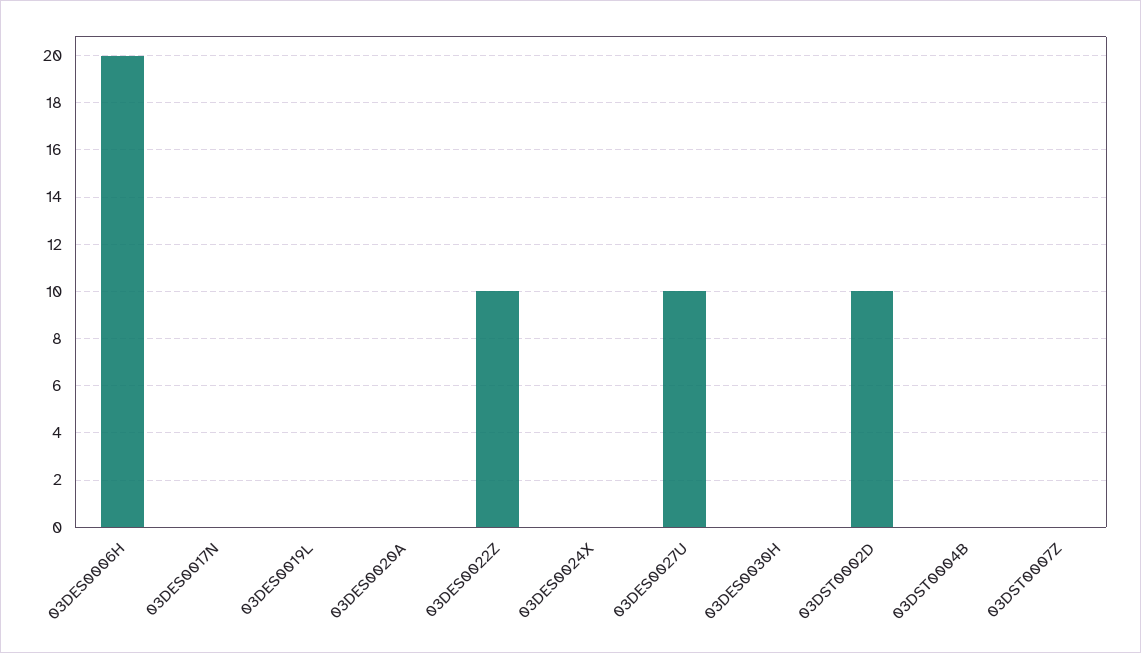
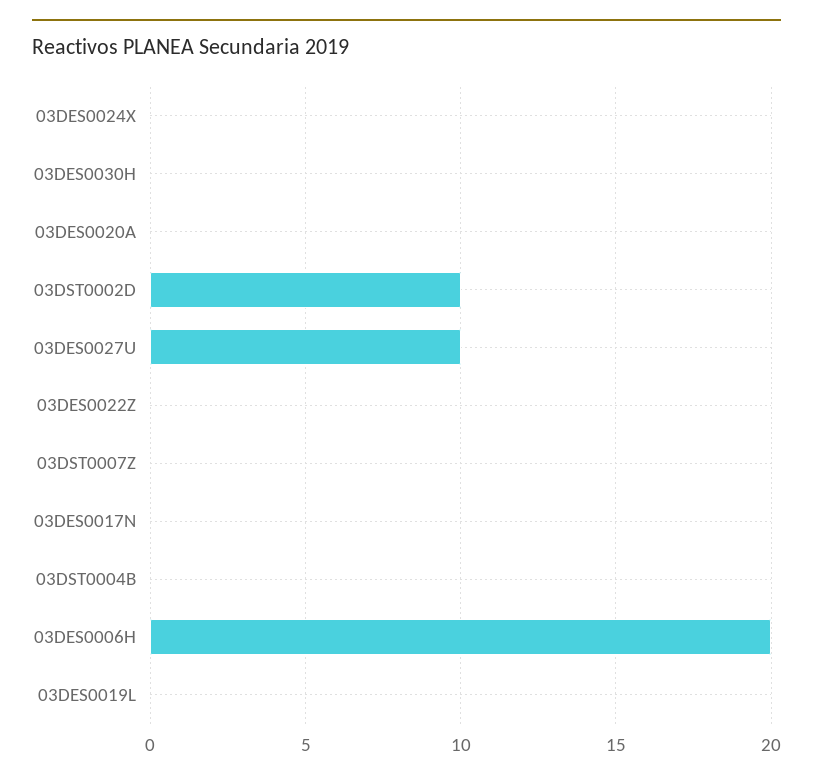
03DES0022Z: 10 -> 0

